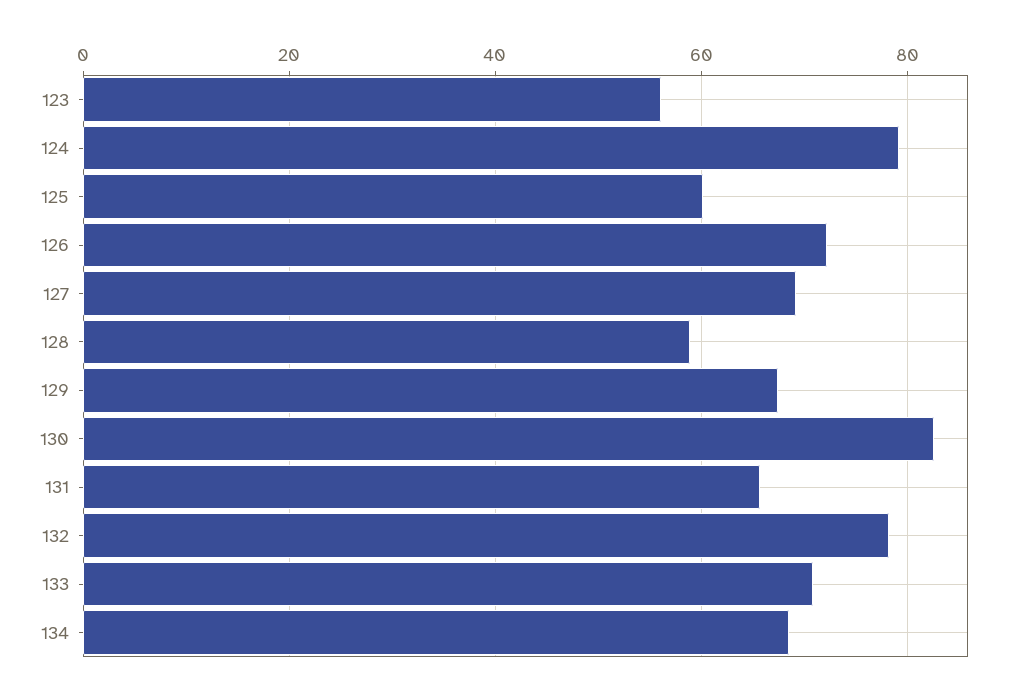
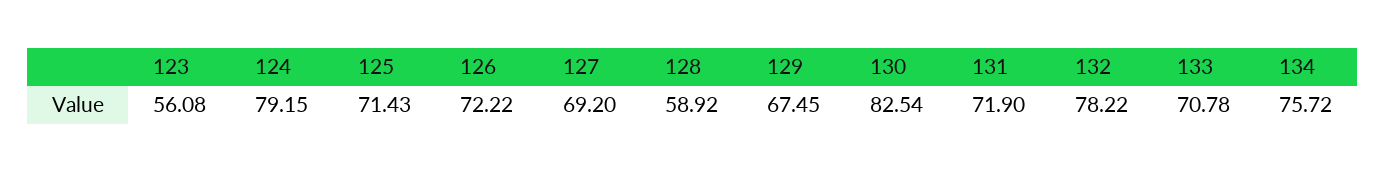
125: 60 -> 71.43
131: 66 -> 71.9
134: 68 -> 75.72

